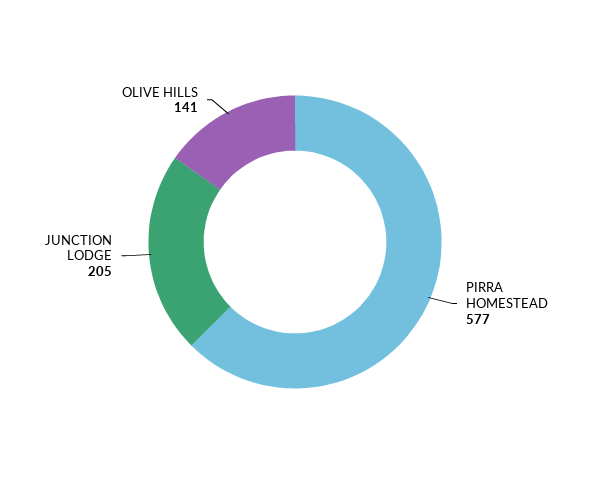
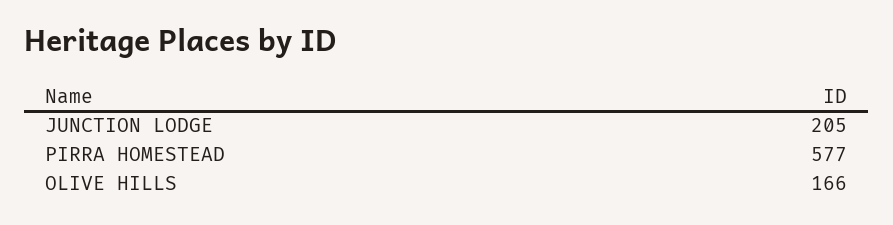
OLIVE HILLS: 141 -> 166

